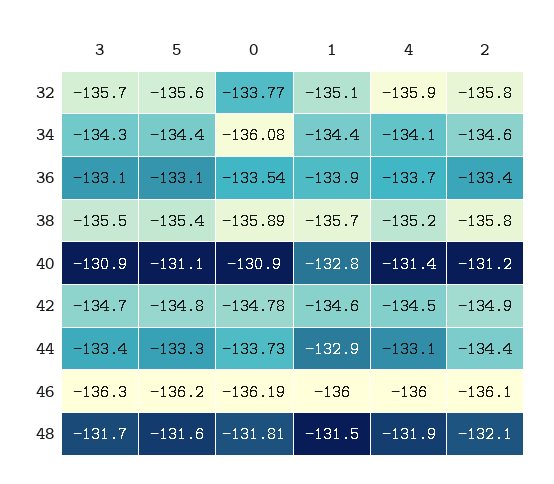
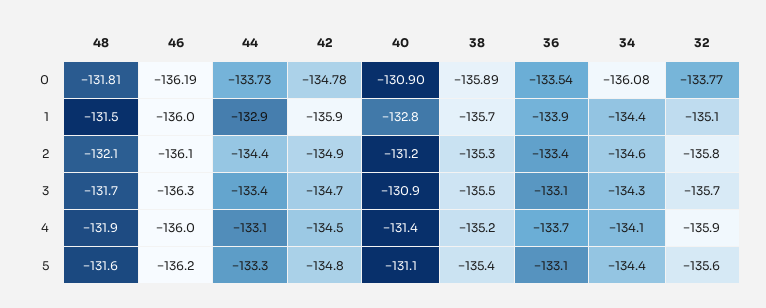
2, 38: -135.8 -> -135.3
1, 42: -134.6 -> -135.9

